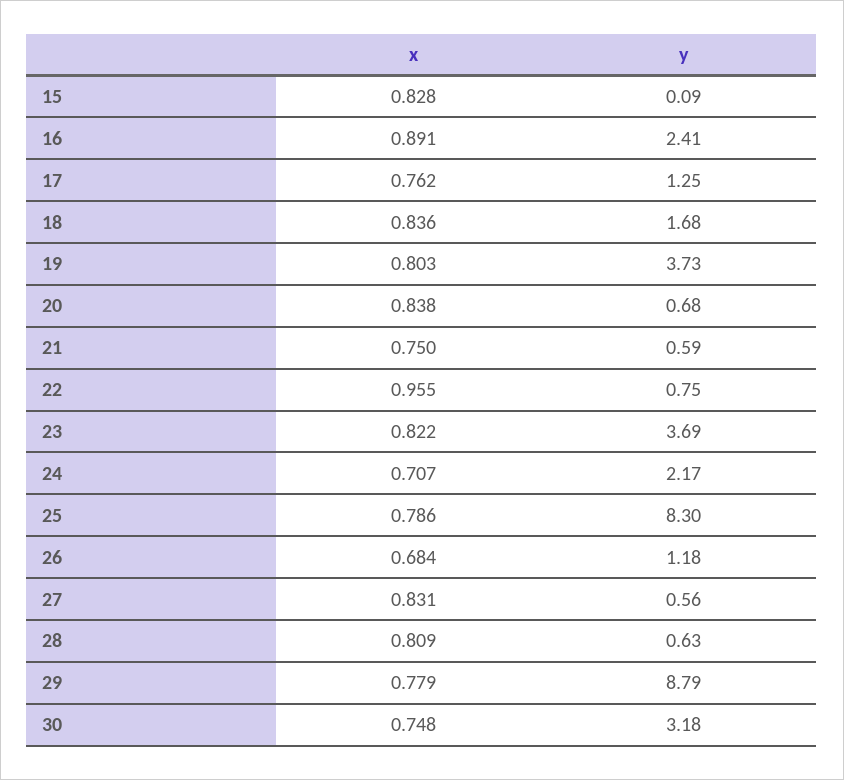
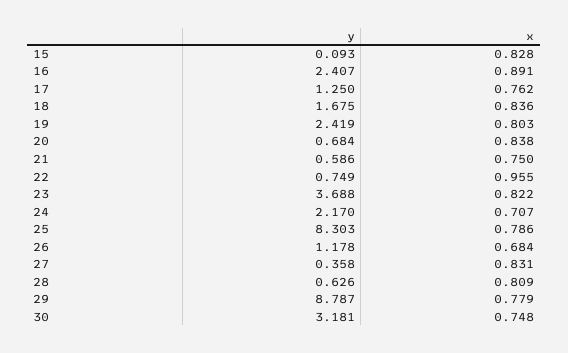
y, 19: 3.73 -> 2.419
y, 27: 0.56 -> 0.358

